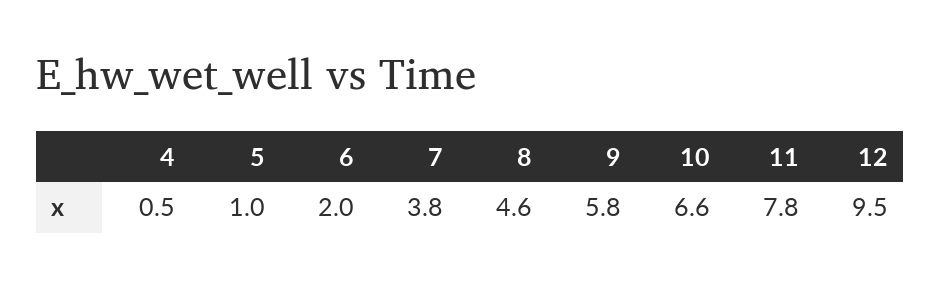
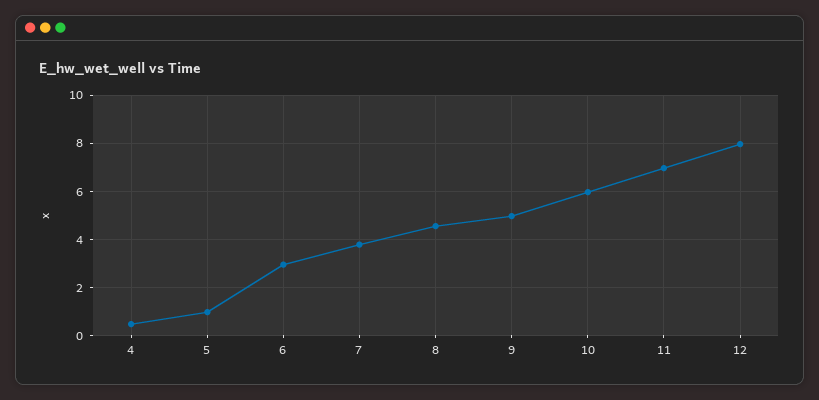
6: 2 -> 3
9: 5.8 -> 5
10: 6.6 -> 6
11: 7.8 -> 7
12: 9.5 -> 8

